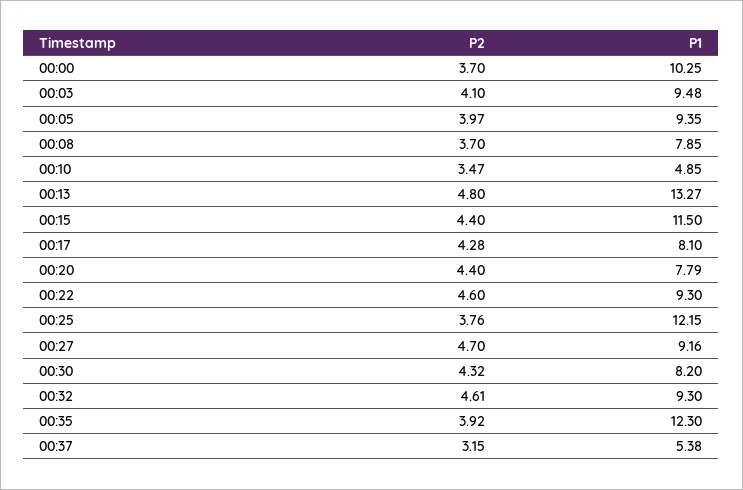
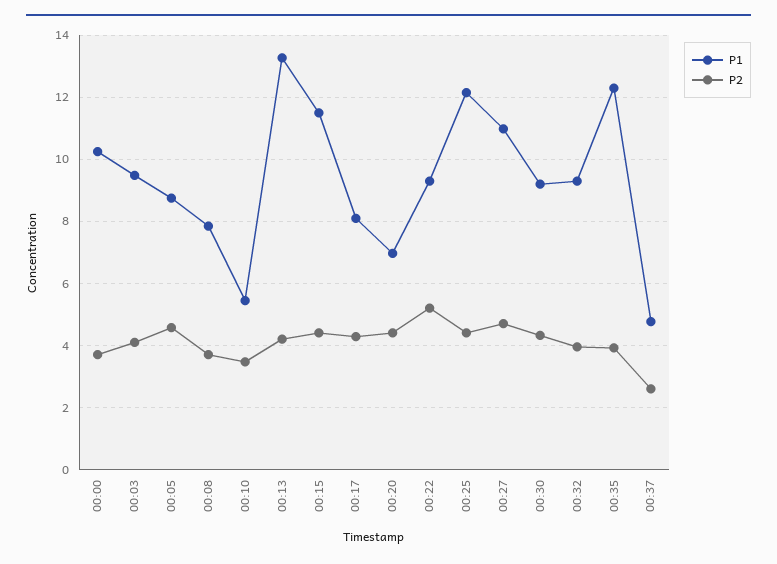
P2, 00:05: 3.97 -> 4.6
P1, 00:05: 9.35 -> 8.8
P1, 00:10: 4.85 -> 5.4
P2, 00:13: 4.8 -> 4.2
P1, 00:20: 7.79 -> 7
P2, 00:22: 4.6 -> 5.2
P2, 00:25: 3.76 -> 4.4
P1, 00:27: 9.16 -> 11
P1, 00:30: 8.2 -> 9.2
P2, 00:32: 4.61 -> 4
P2, 00:37: 3.15 -> 2.6
P1, 00:37: 5.38 -> 4.8

